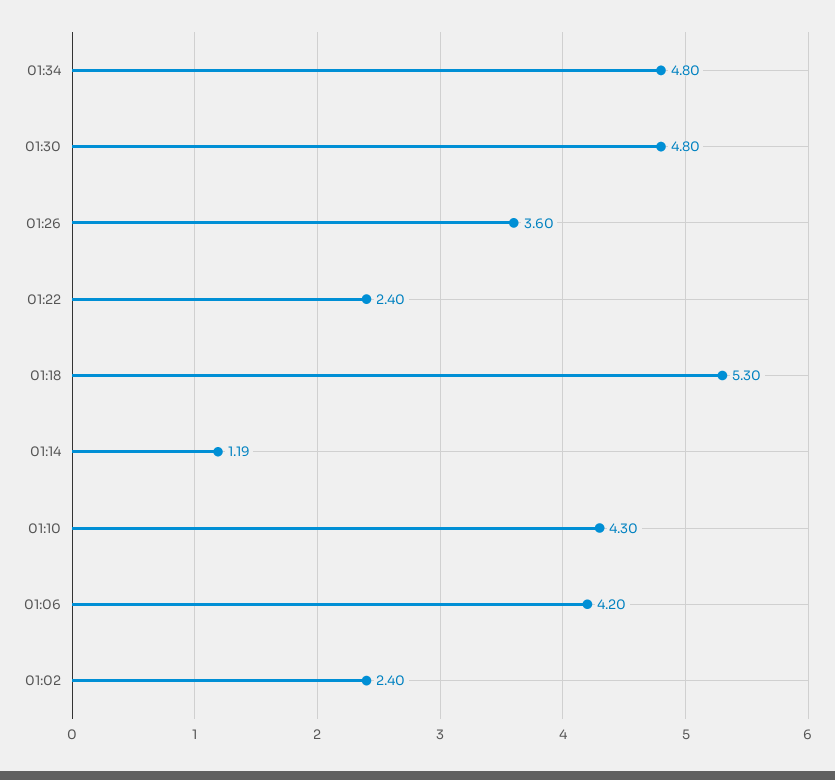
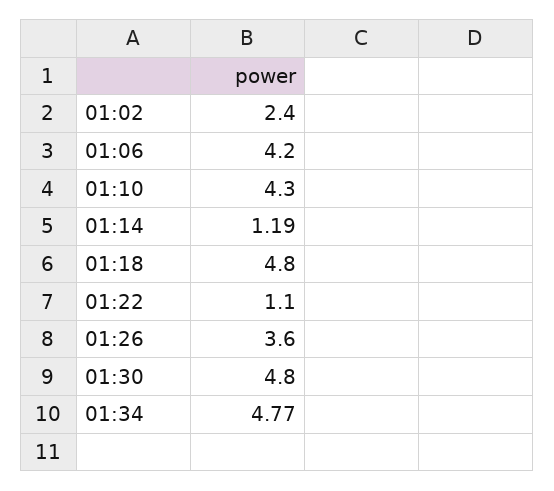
01:34: 4.8 -> 4.77
01:22: 2.4 -> 1.1
01:18: 5.3 -> 4.8

